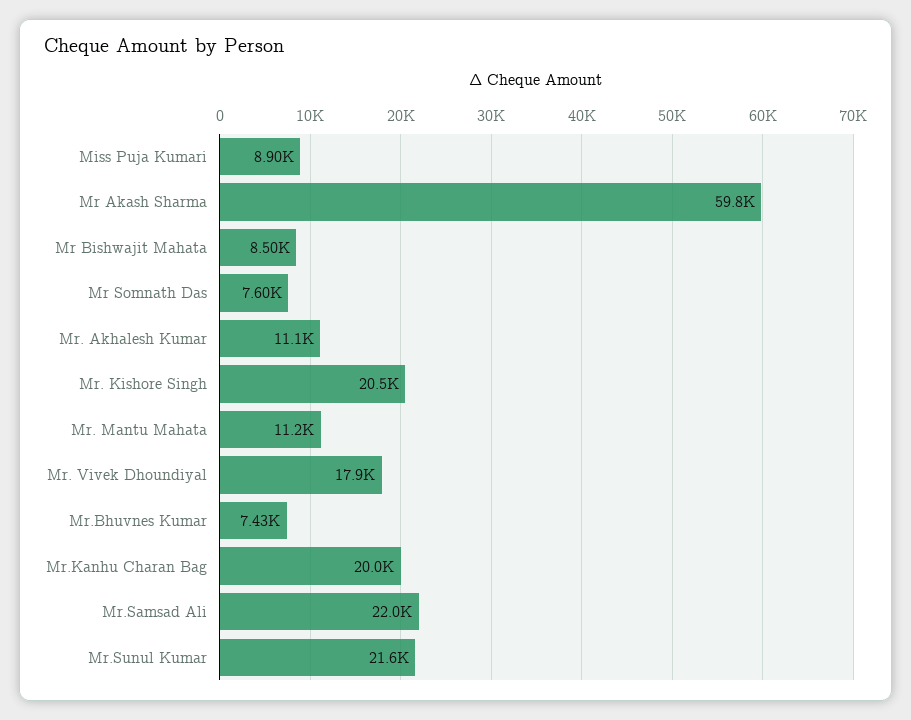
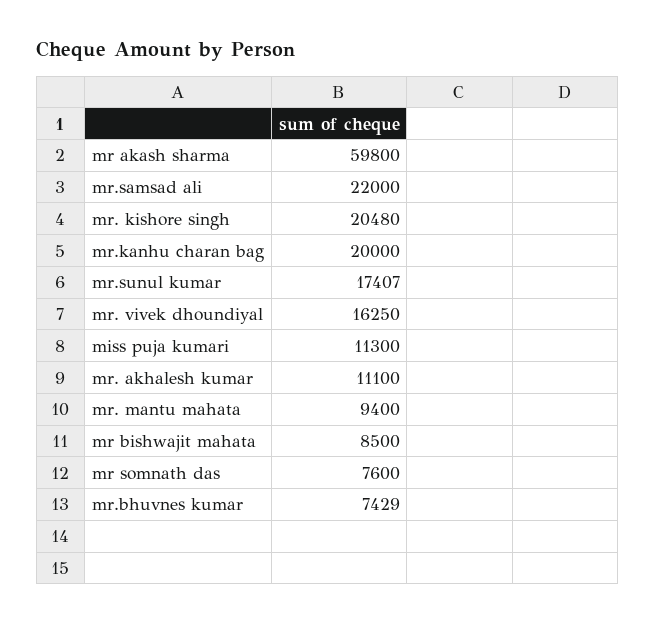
Miss Puja Kumari: 8900 -> 11300
Mr. Mantu Mahata: 11200 -> 9400
Mr. Vivek Dhoundiyal: 17900 -> 16250
Mr.Sunul Kumar: 21600 -> 17407

